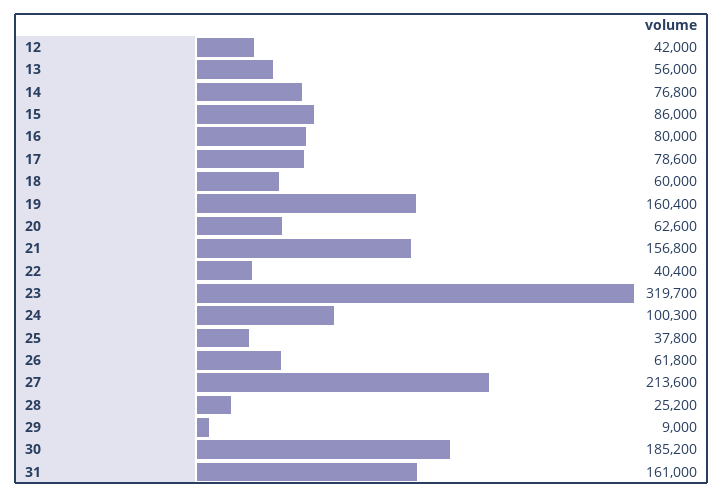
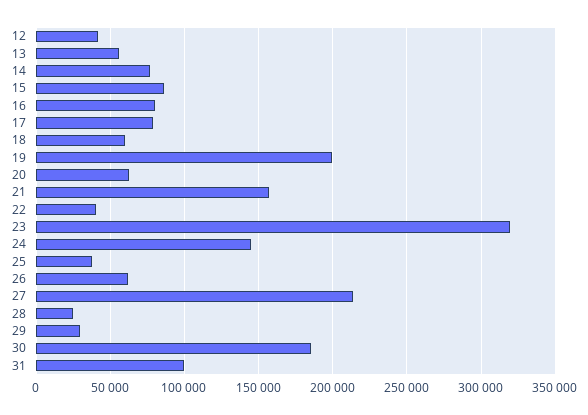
19: 160400 -> 200000
24: 100300 -> 145000
29: 9000 -> 30000
31: 161000 -> 100000

